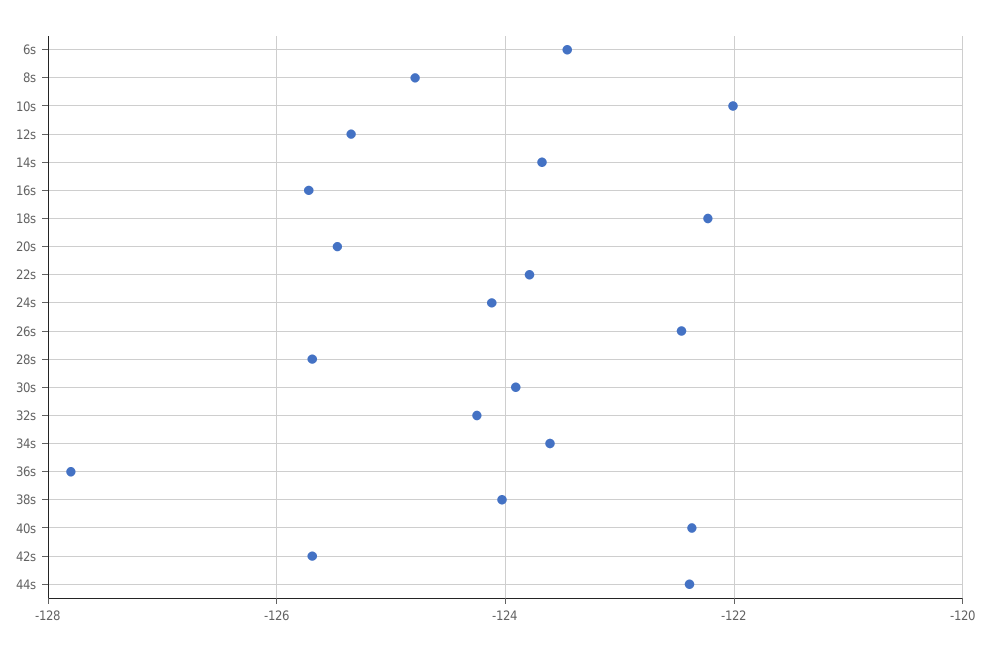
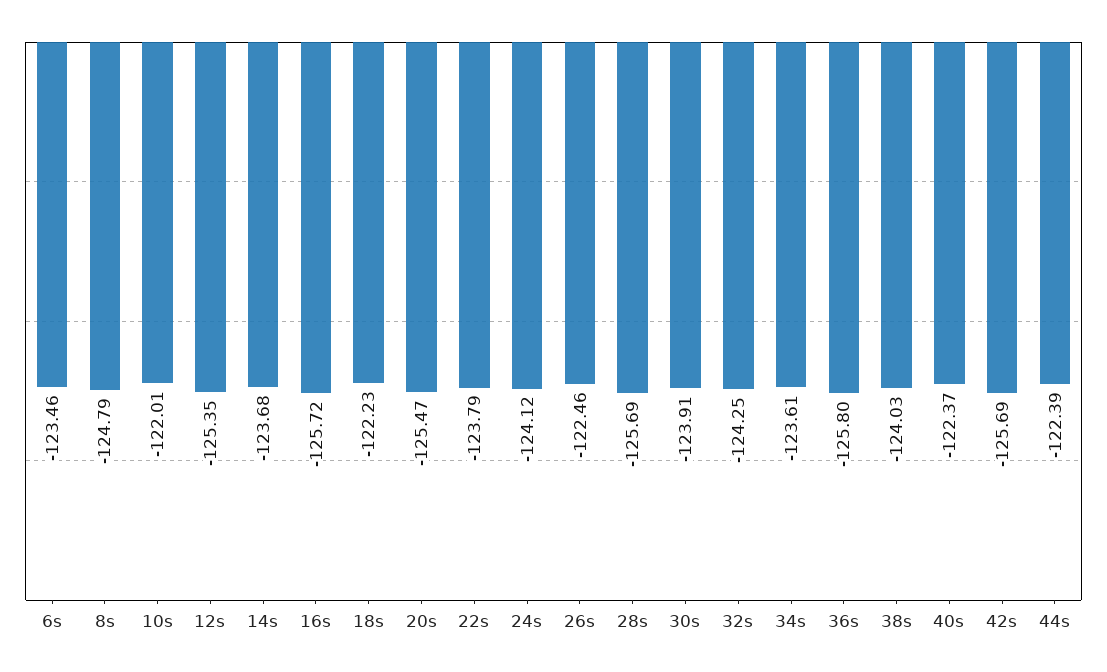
36s: -127.8 -> -125.8

